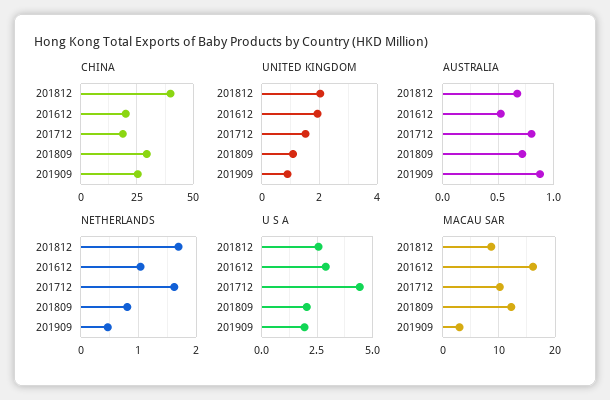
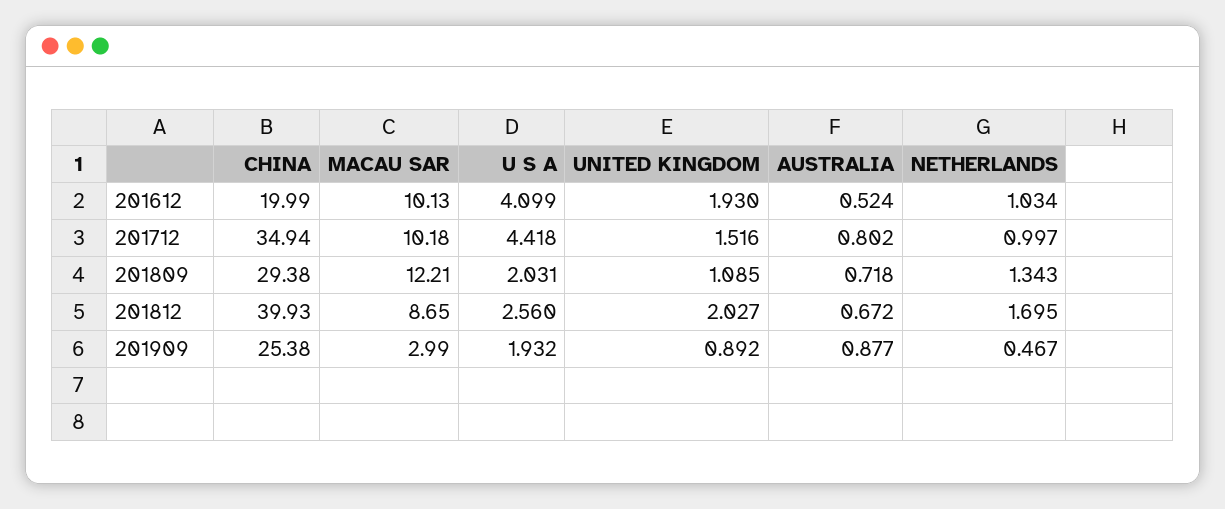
CHINA, 201712: 20 -> 34.94
NETHERLANDS, 201712: 1.6 -> 0.997
NETHERLANDS, 201809: 0.8 -> 1.343
U S A, 201612: 3 -> 4.099
MACAU SAR, 201612: 16 -> 10.13

